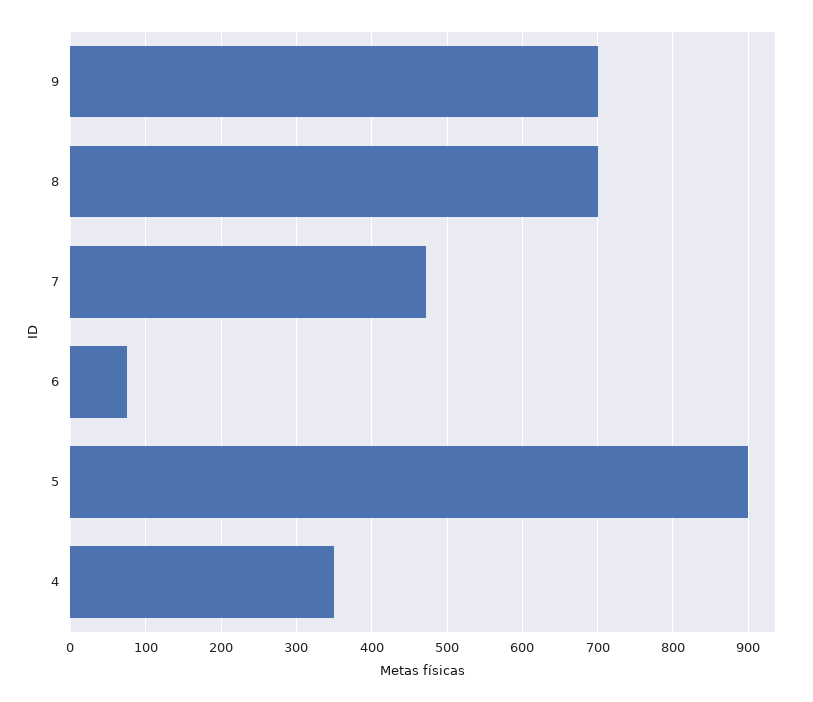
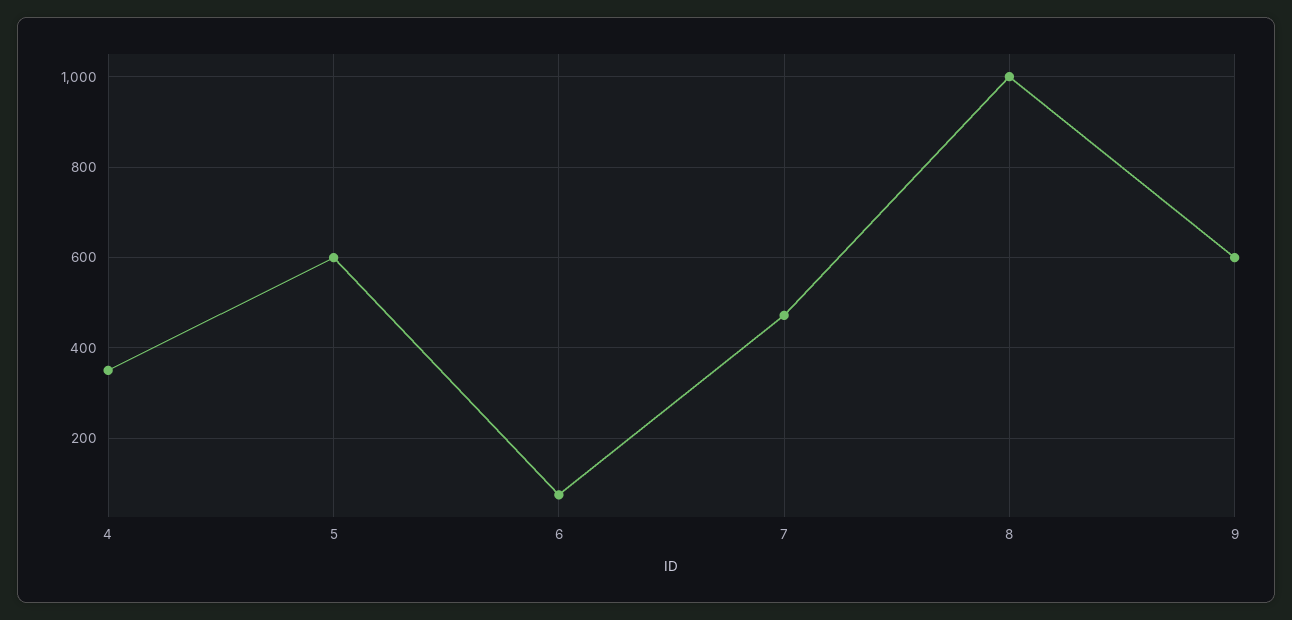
9: 700 -> 600
8: 700 -> 1000
5: 900 -> 600

